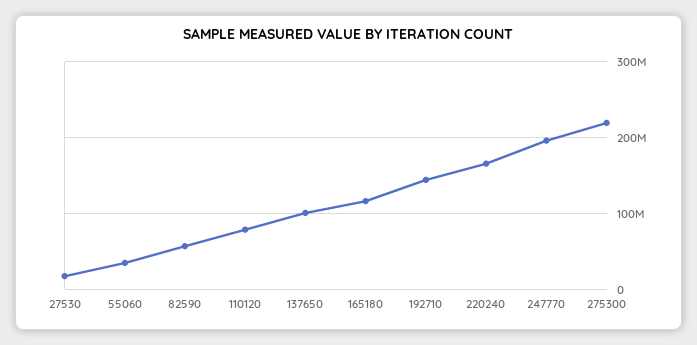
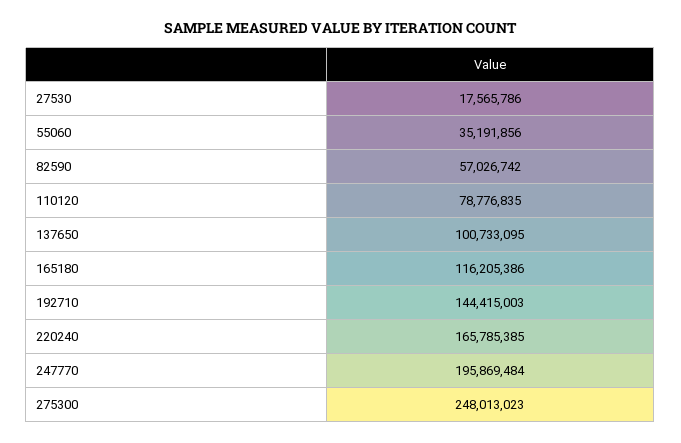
275300: 220000000 -> 248013023

